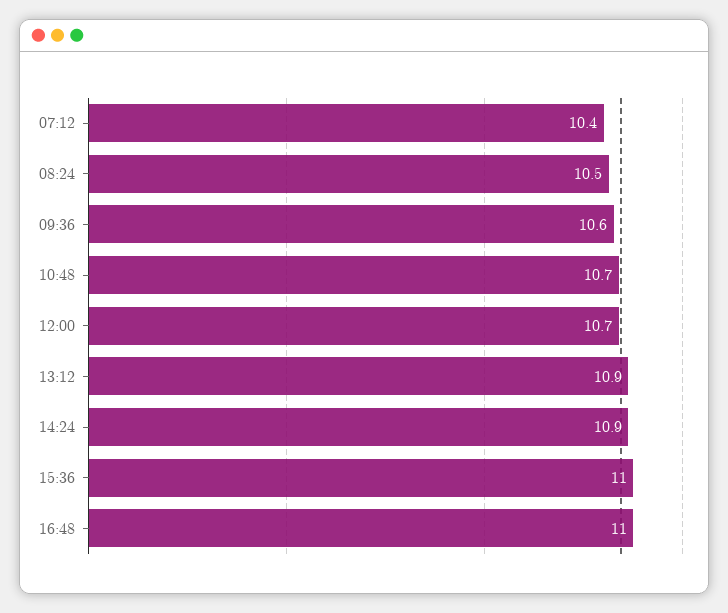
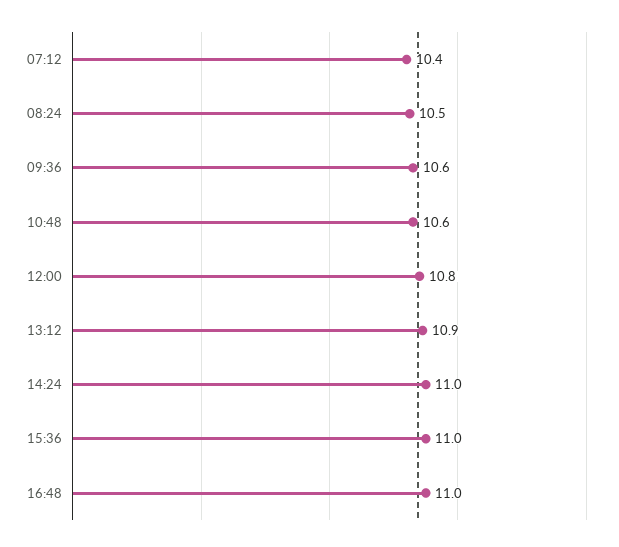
10:48: 10.7 -> 10.6
12:00: 10.7 -> 10.8
14:24: 10.9 -> 11

